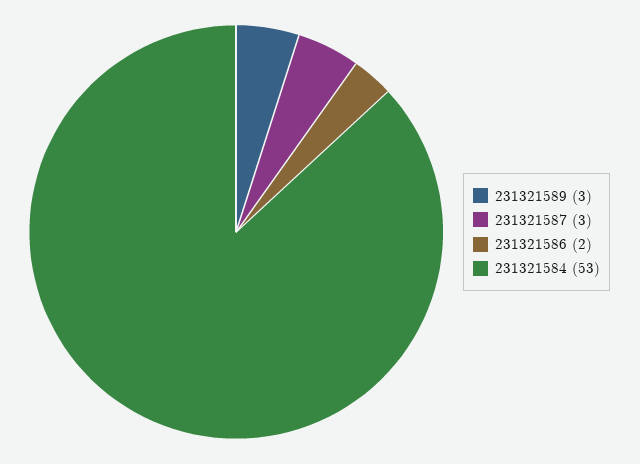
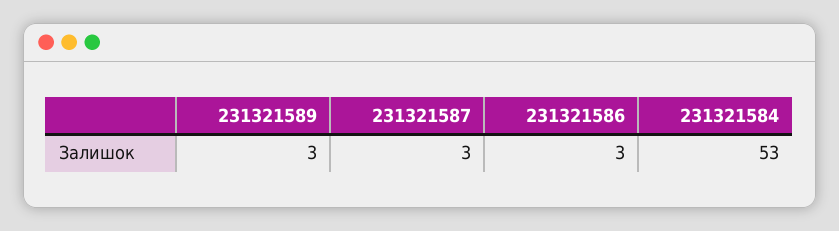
231321586: 2 -> 3

